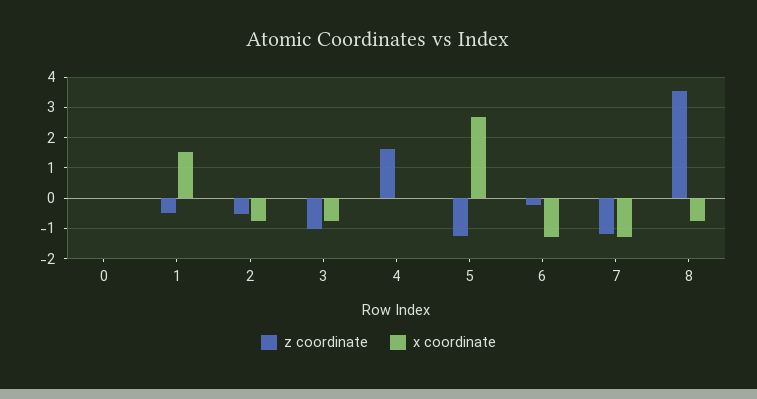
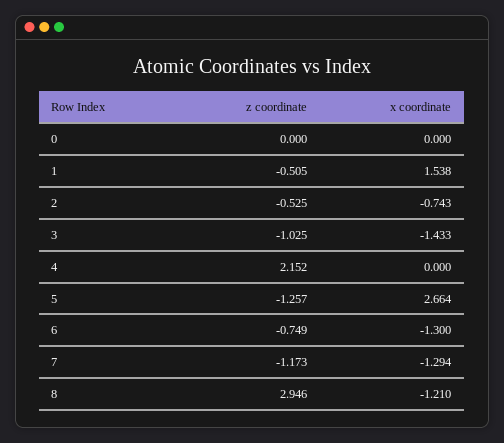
x coordinate, 3: -0.8 -> -1.433
z coordinate, 4: 1.6 -> 2.152
z coordinate, 6: -0.2 -> -0.749
z coordinate, 8: 3.6 -> 2.946
x coordinate, 8: -0.8 -> -1.21

